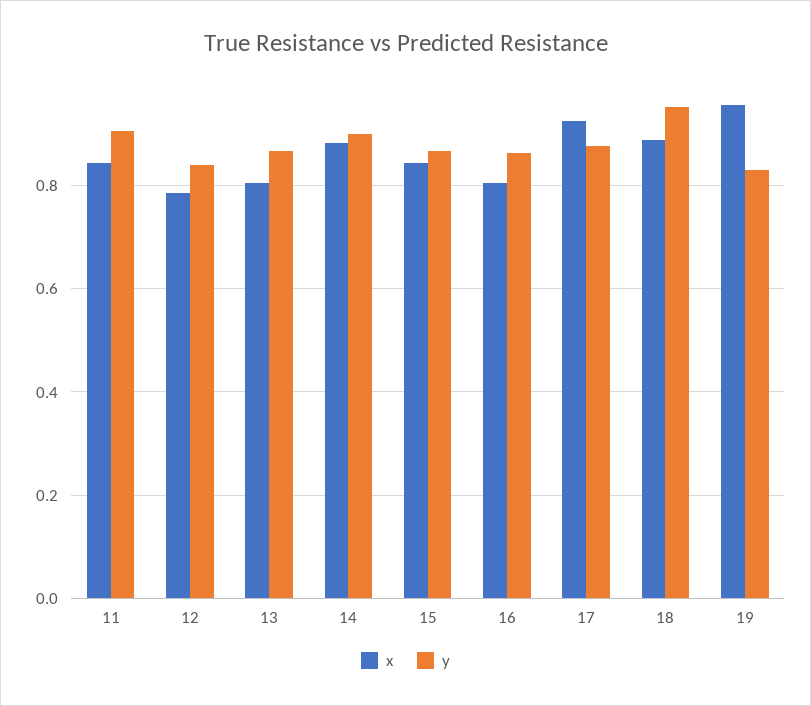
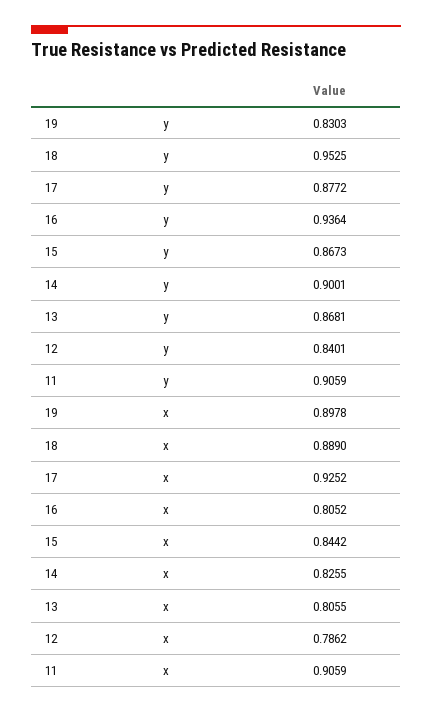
x, 11: 0.84 -> 0.9059
x, 14: 0.88 -> 0.8255
y, 16: 0.86 -> 0.9364
x, 19: 0.96 -> 0.8978

